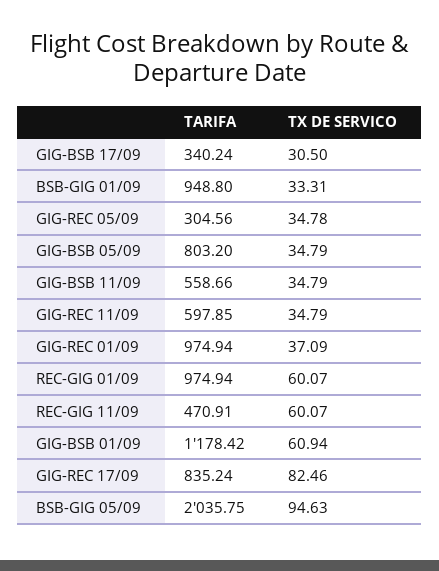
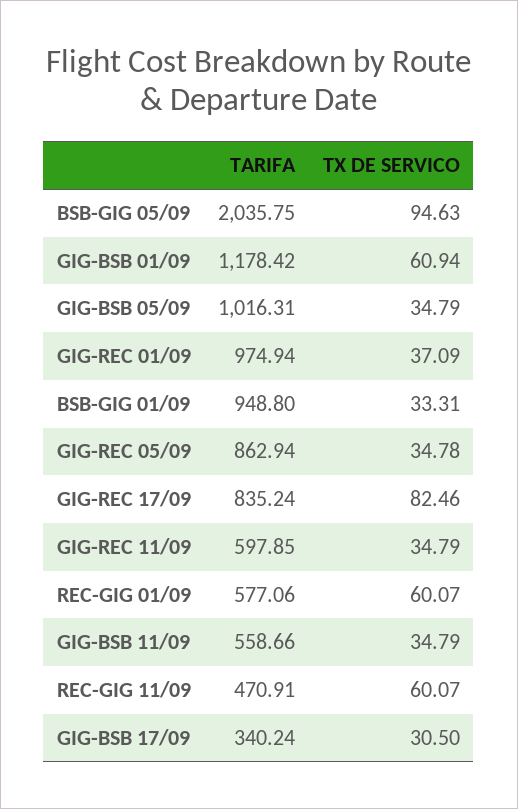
TARIFA, GIG-REC 05/09: 304.56 -> 862.94
TARIFA, GIG-BSB 05/09: 803.2 -> 1016.31
TARIFA, REC-GIG 01/09: 974.94 -> 577.06

